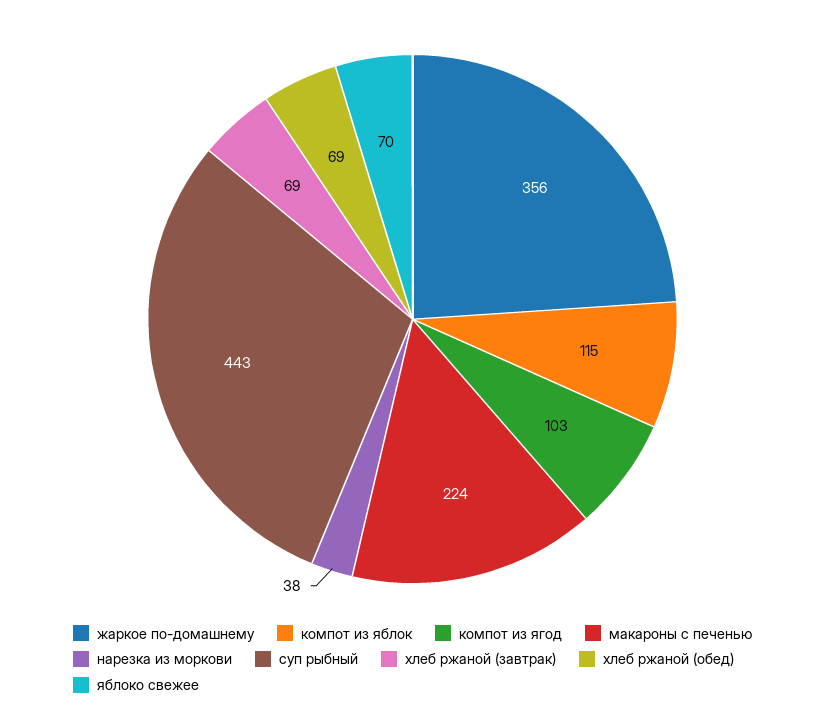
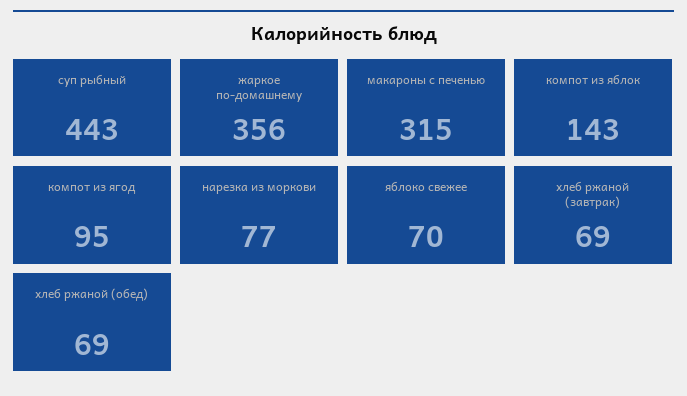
компот из яблок: 115 -> 143
компот из ягод: 103 -> 95
макароны с печенью: 224 -> 315
нарезка из моркови: 38 -> 77

